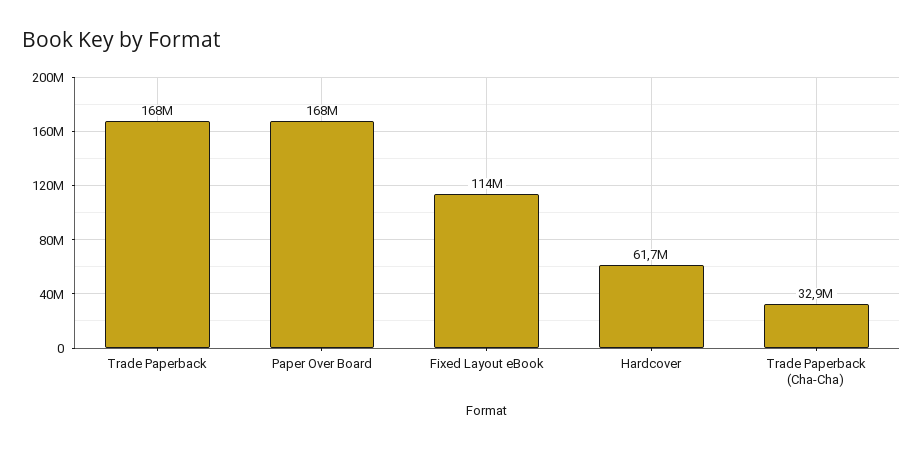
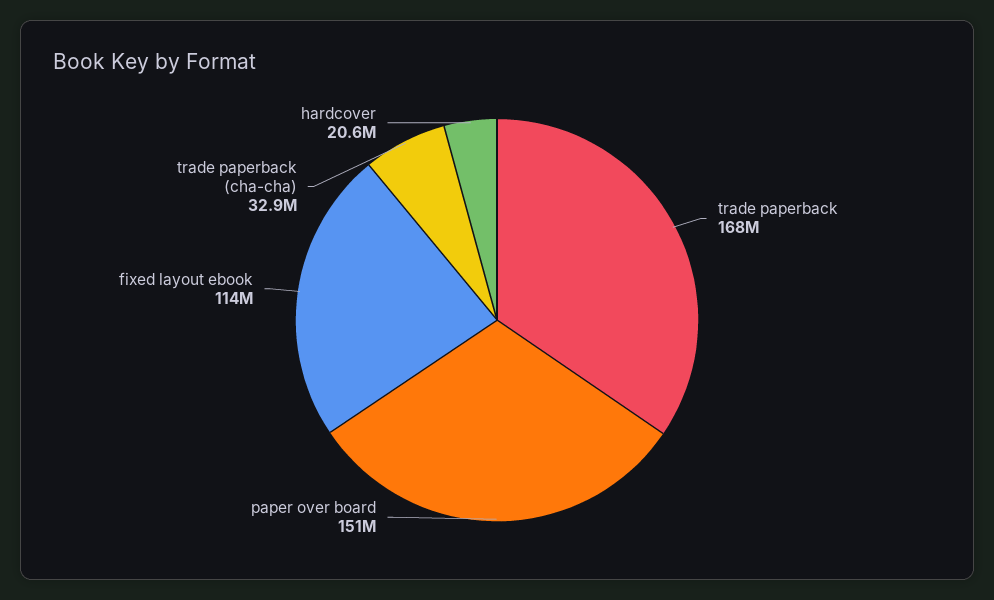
Paper Over Board: 168000000 -> 151000000
Hardcover: 61700000 -> 20600000

